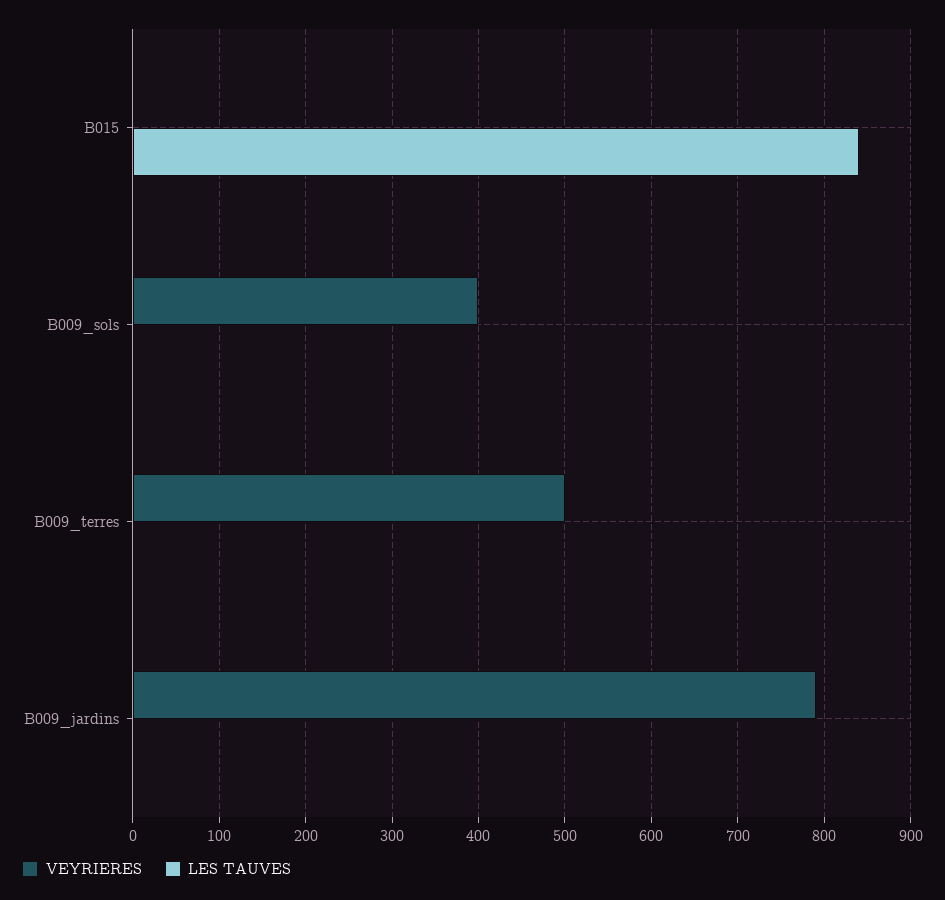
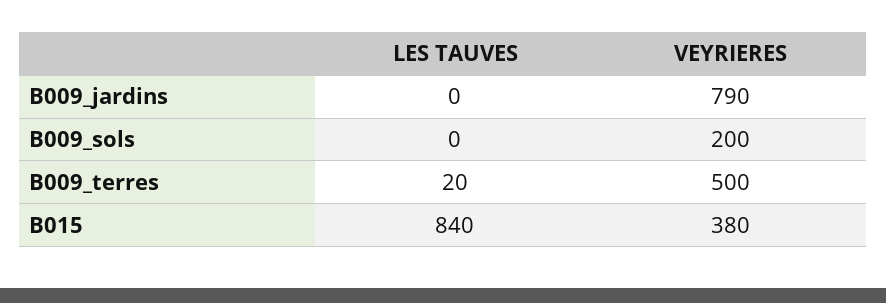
VEYRIERES, B015: 0 -> 380
VEYRIERES, B009_sols: 400 -> 200
LES TAUVES, B009_terres: 0 -> 20

